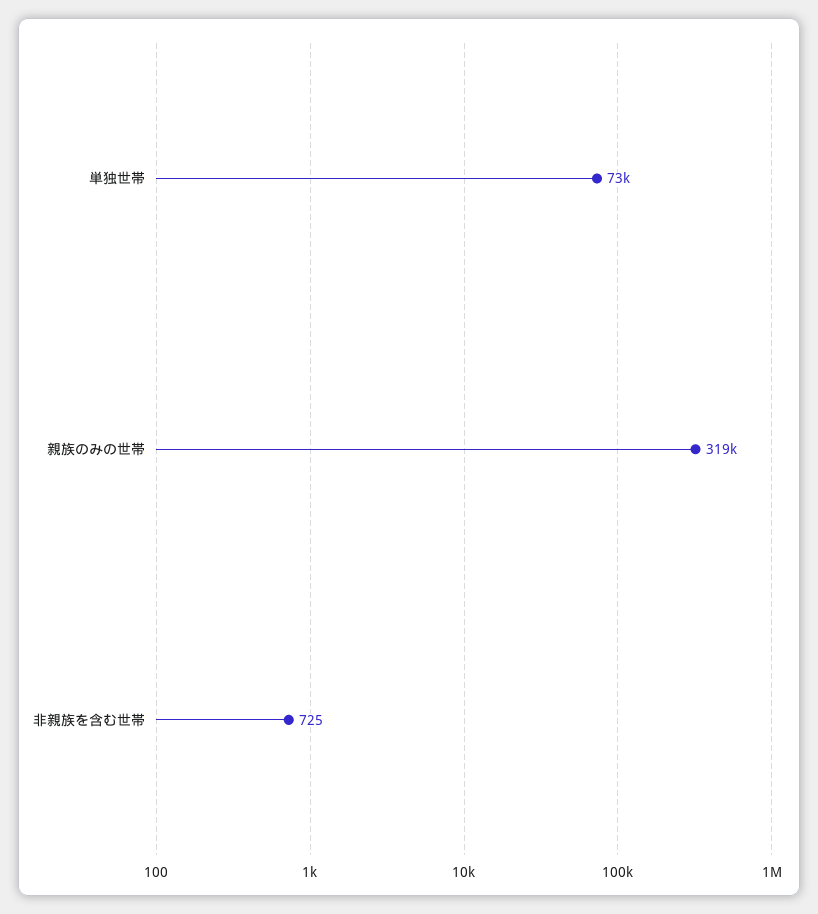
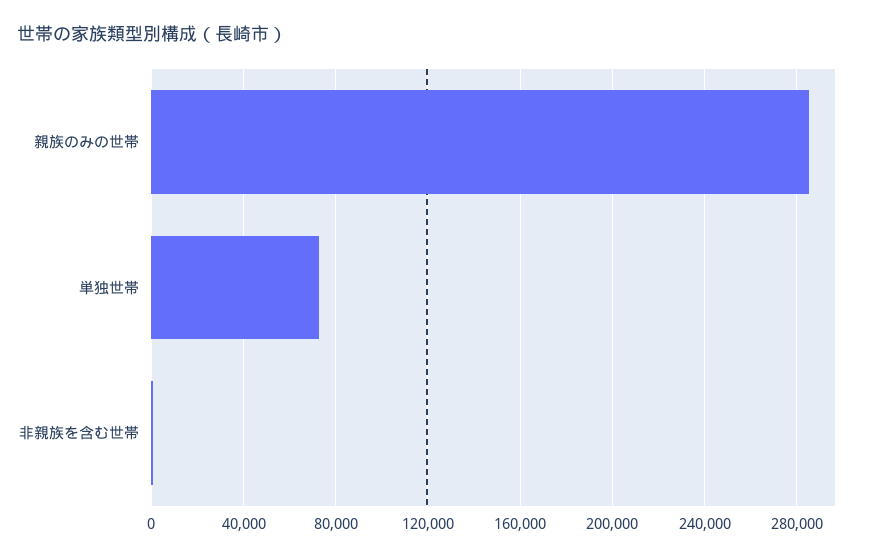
親族のみの世帯: 319000 -> 285000

